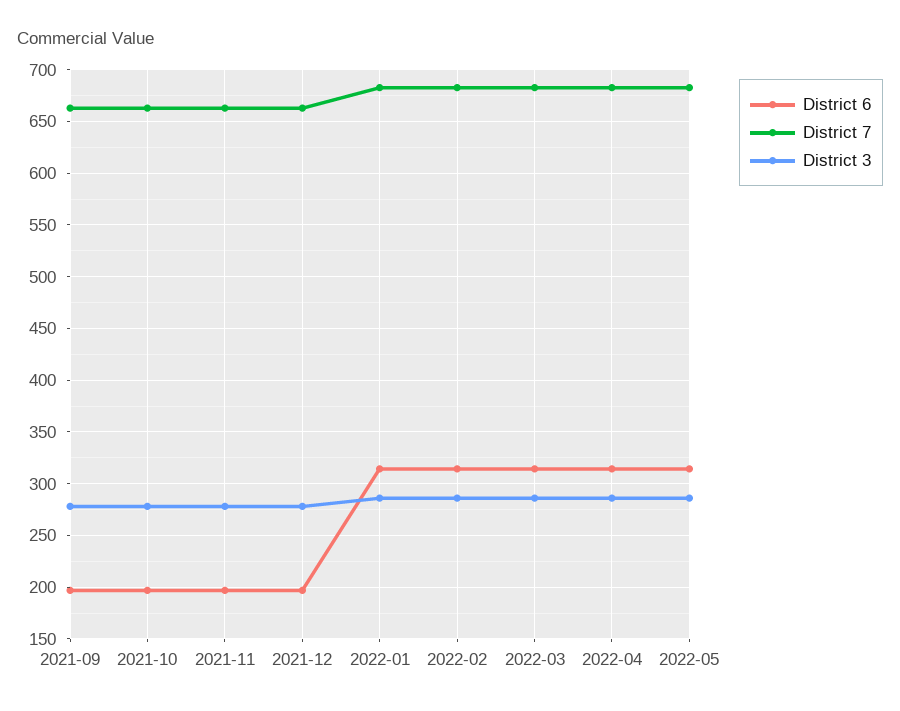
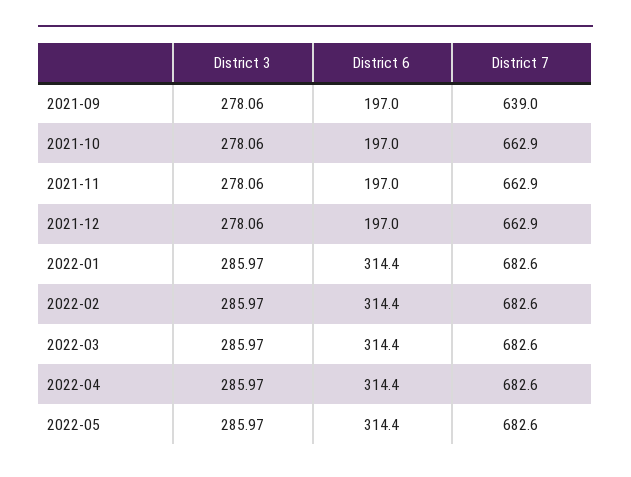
District 7, 2021-09: 660 -> 639

